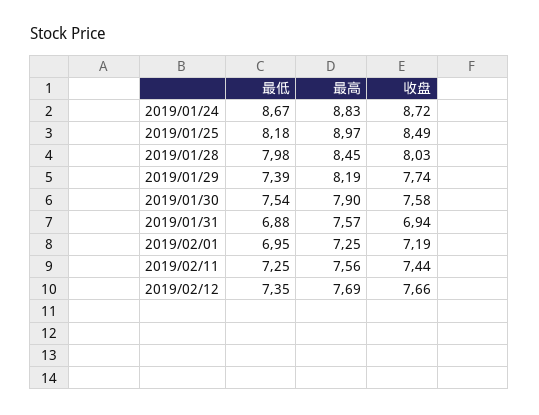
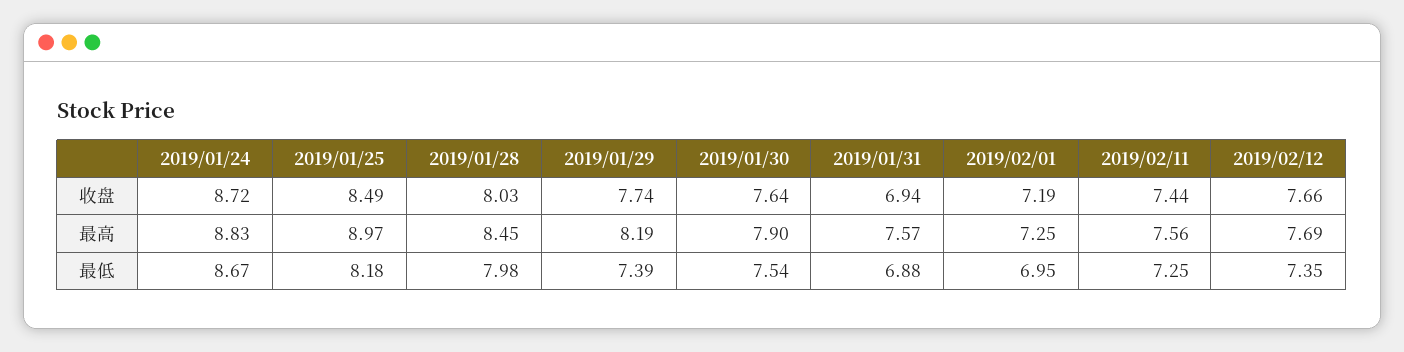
收盘, 2019/01/30: 7.58 -> 7.64

